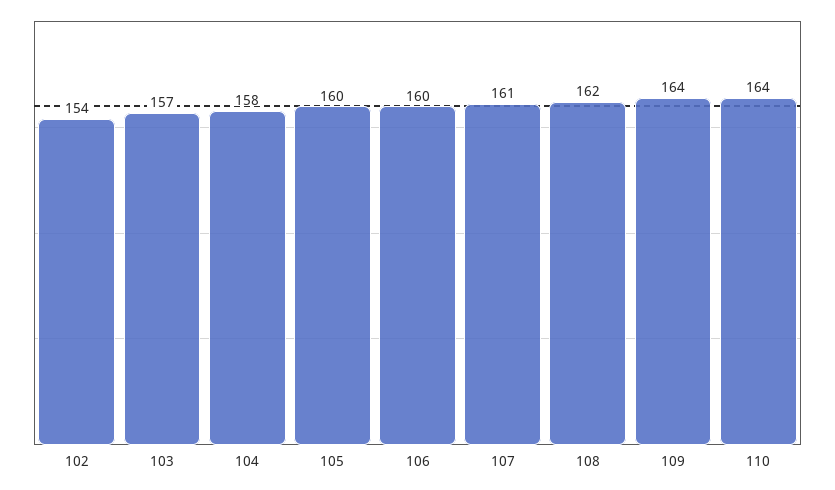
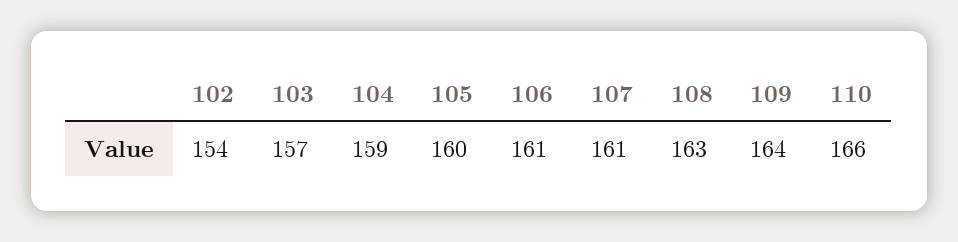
104: 158 -> 159
106: 160 -> 161
108: 162 -> 163
110: 164 -> 166

